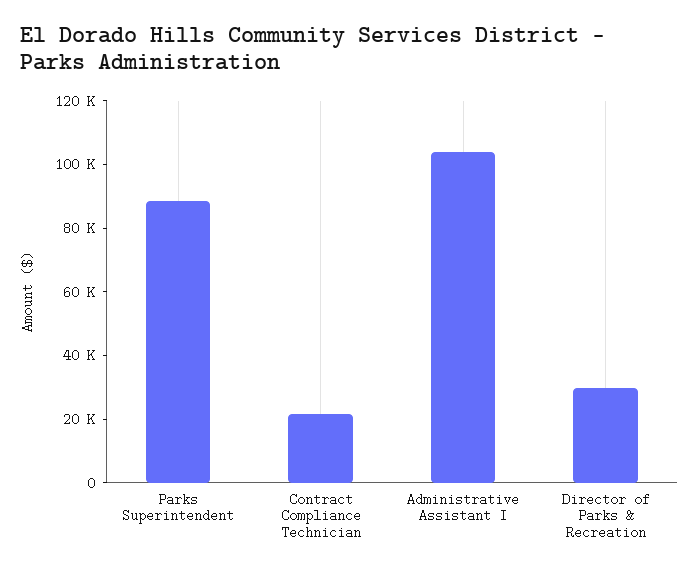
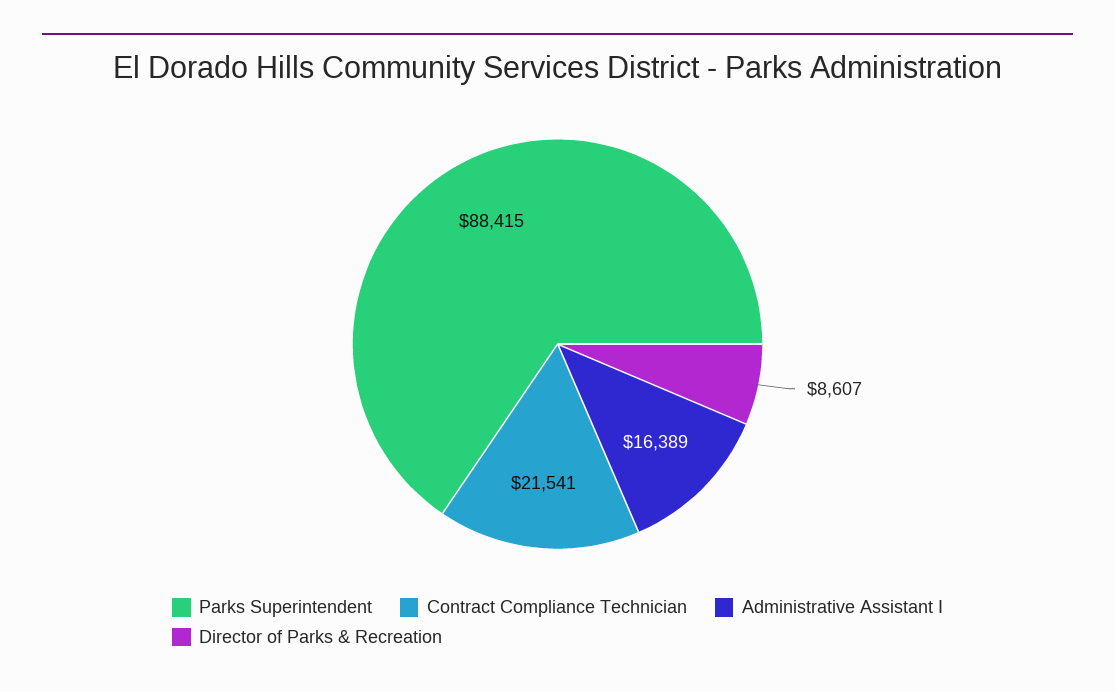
Administrative Assistant I: 105000 -> 16389
Director of Parks & Recreation: 30000 -> 8607

